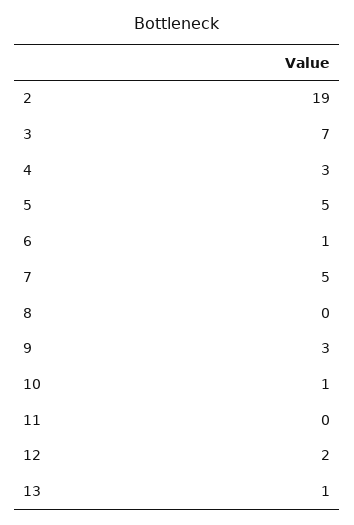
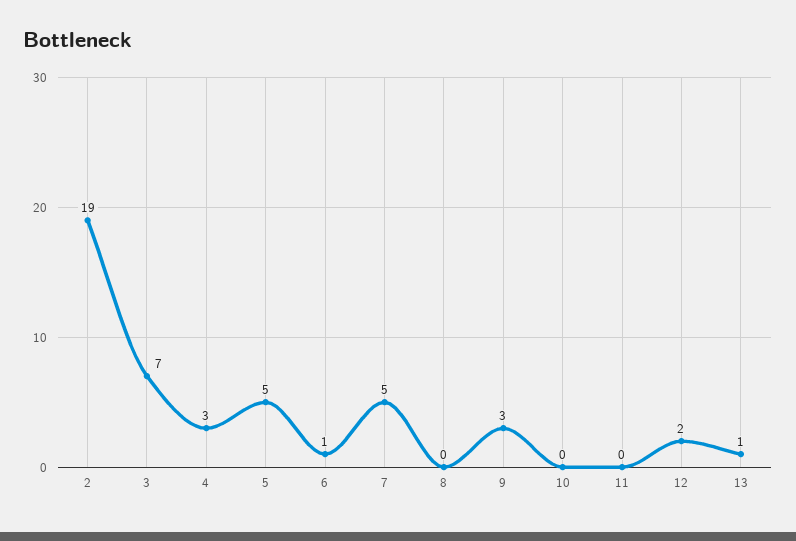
10: 1 -> 0

